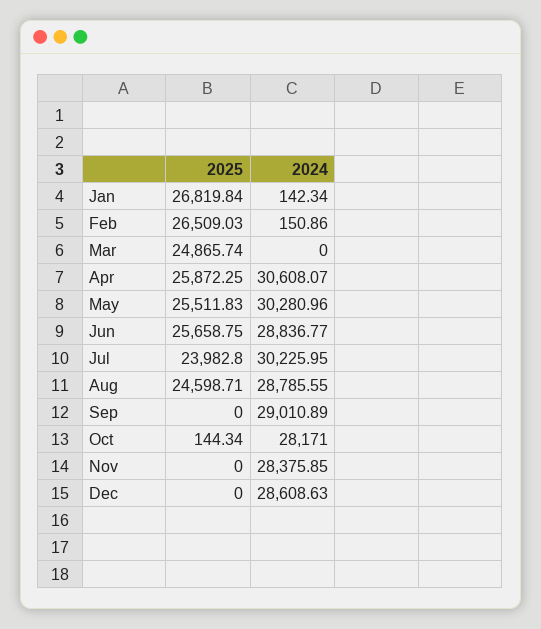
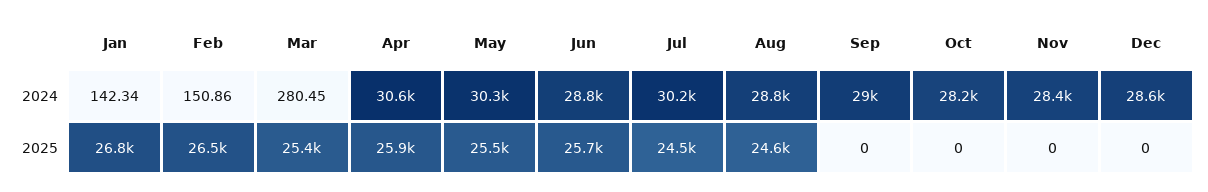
2025, Mar: 24865.74 -> 25400
2024, Mar: 0 -> 280.45
2025, Jul: 23982.8 -> 24500
2025, Oct: 144.34 -> 0

